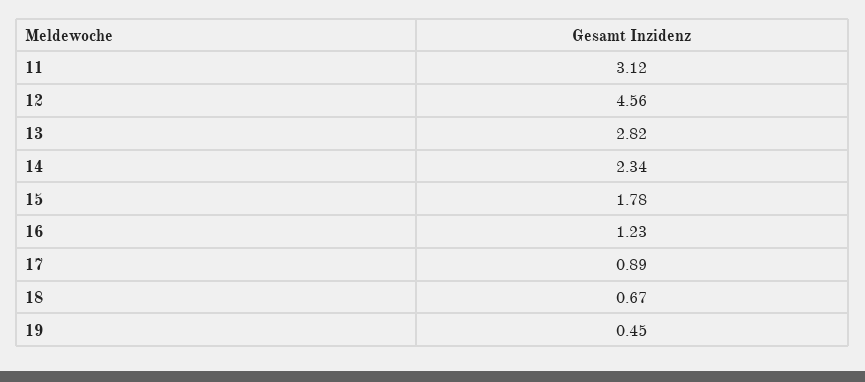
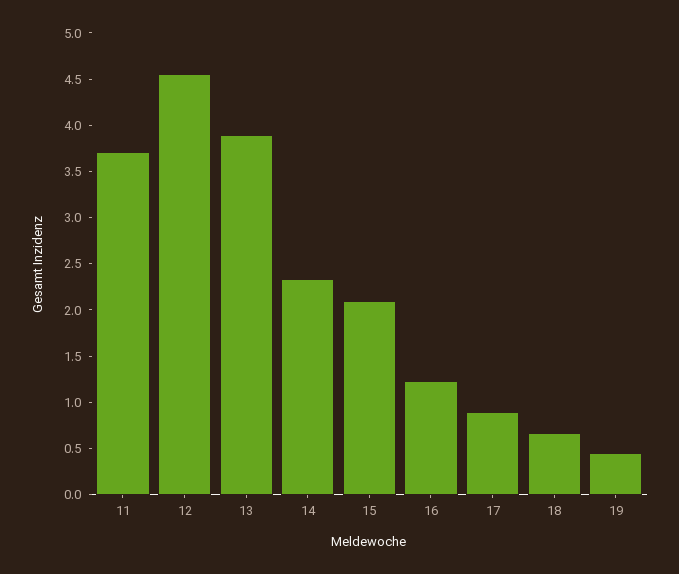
11: 3.12 -> 3.7
13: 2.82 -> 3.9
15: 1.78 -> 2.1

